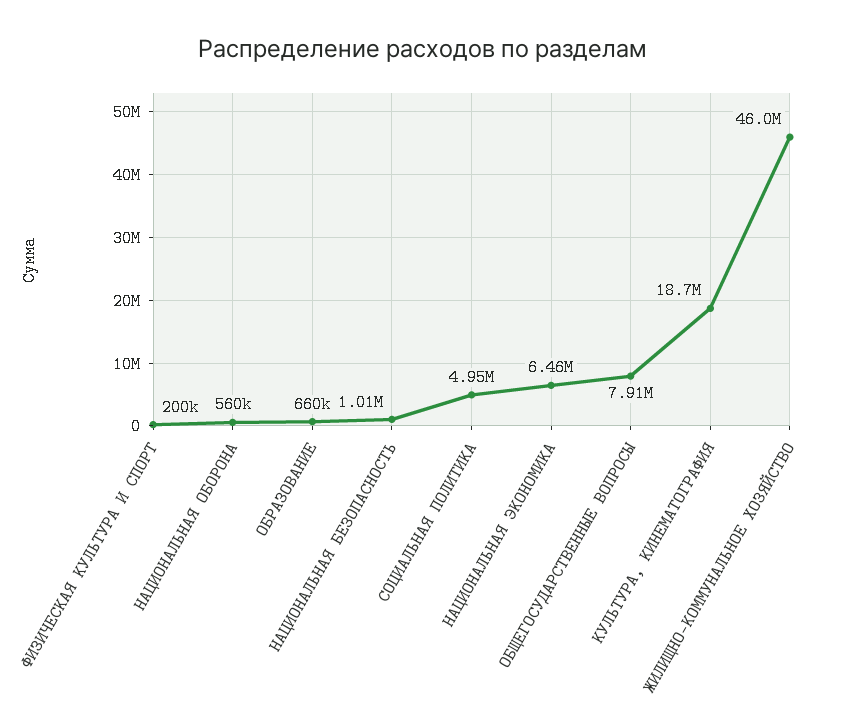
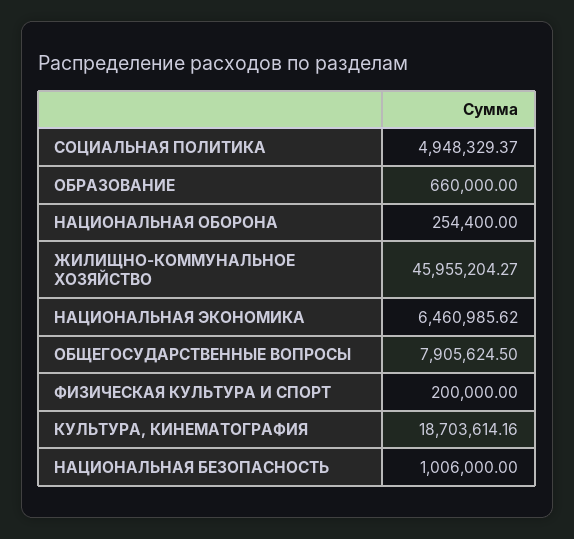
НАЦИОНАЛЬНАЯ ОБОРОНА: 560000 -> 254400

